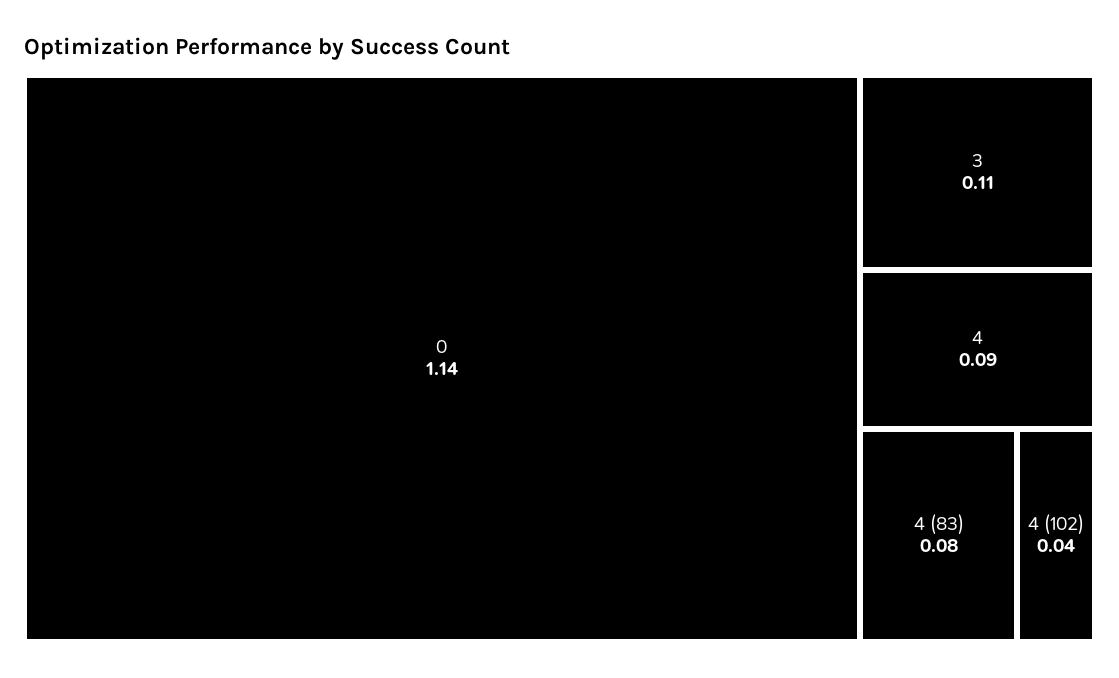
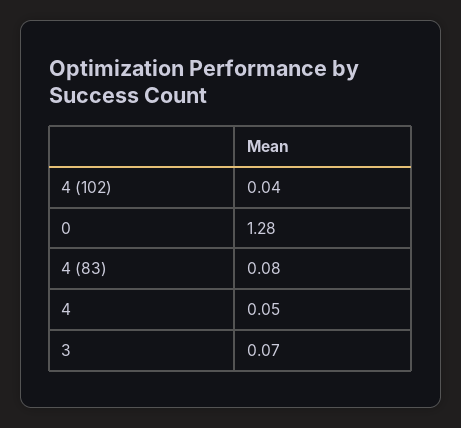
0: 1.14 -> 1.28
3: 0.11 -> 0.07
4: 0.09 -> 0.05

